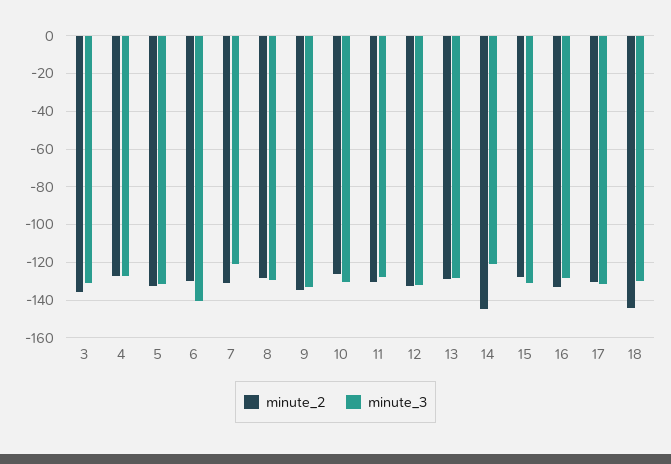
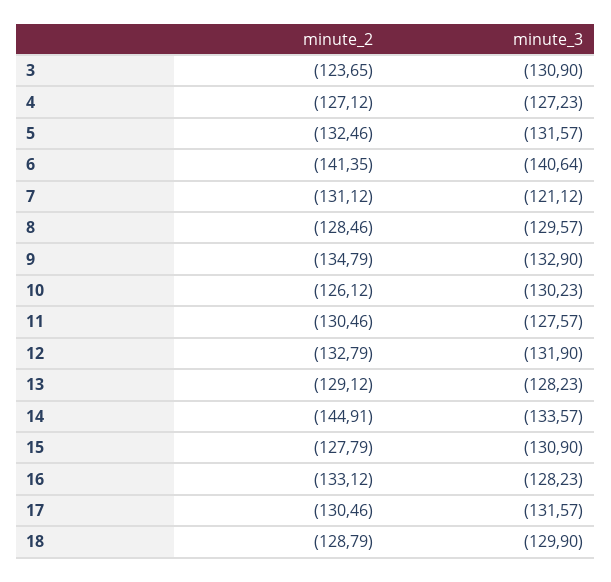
minute_2, 3: -135 -> -123.65
minute_2, 6: -130 -> -141.35
minute_3, 14: -120 -> -133.57
minute_2, 18: -145 -> -128.79

